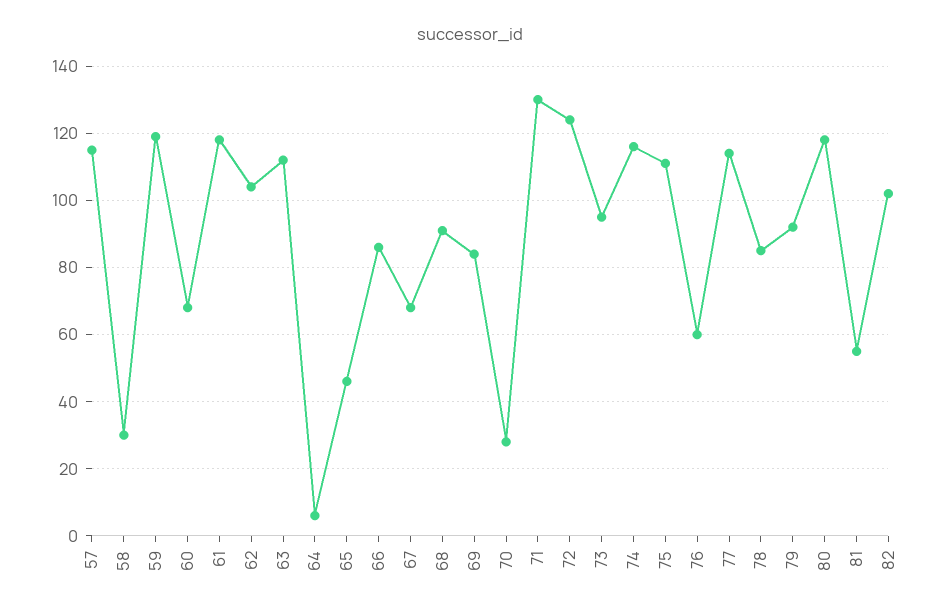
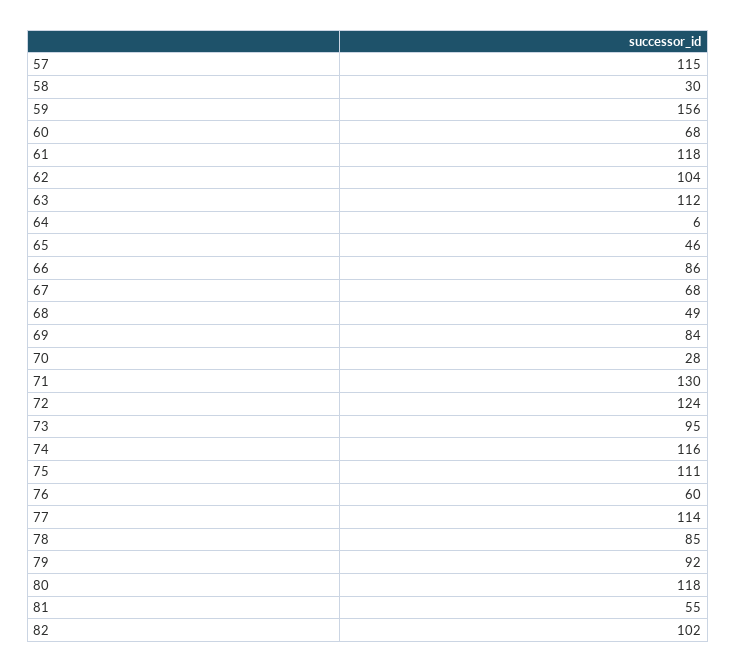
59: 120 -> 156
68: 90 -> 49

